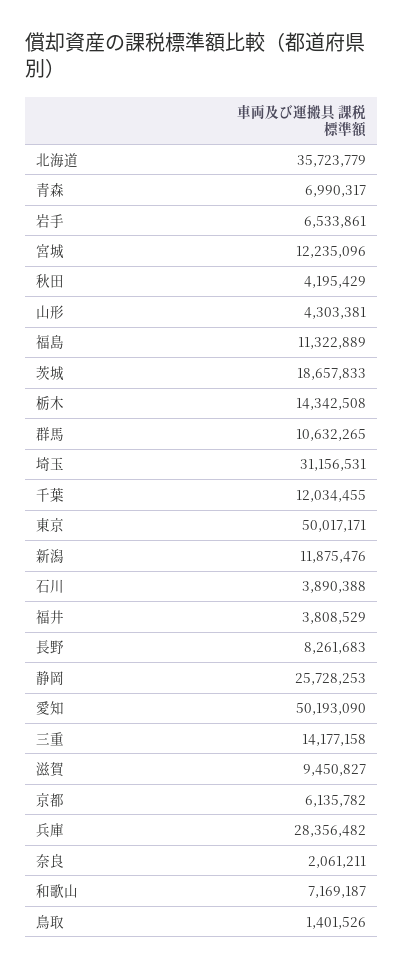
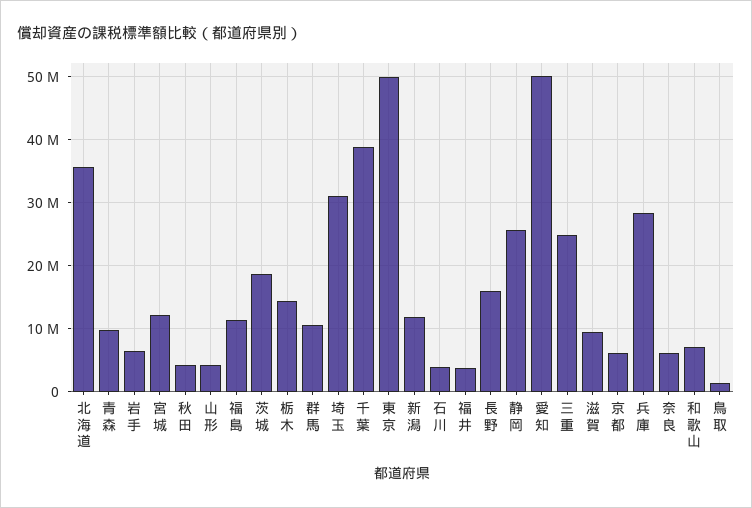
青森: 6990317 -> 10000000
千葉: 12034455 -> 39000000
長野: 8261683 -> 16000000
三重: 14177158 -> 25000000
奈良: 2061211 -> 6000000

